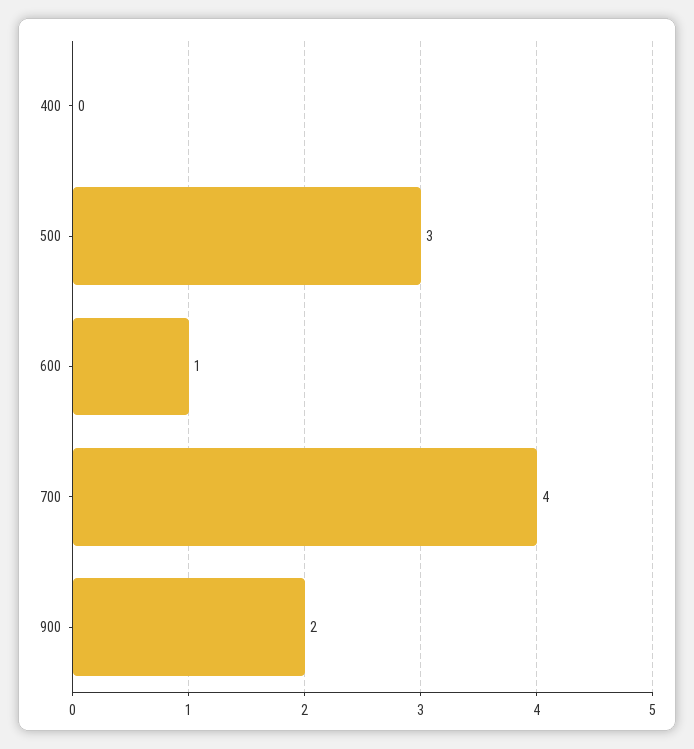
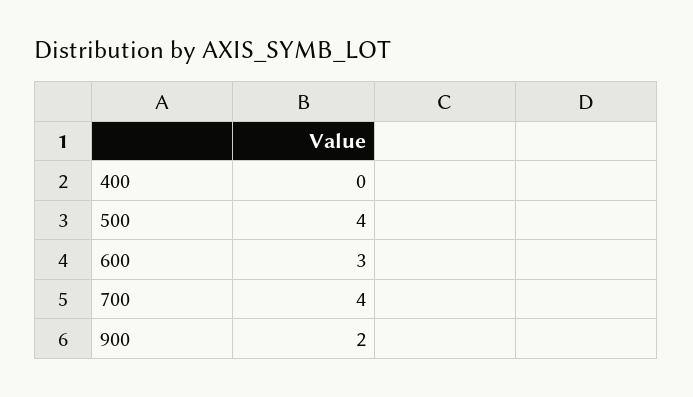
500: 3 -> 4
600: 1 -> 3

